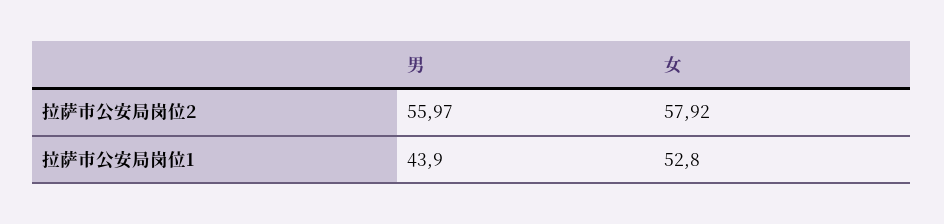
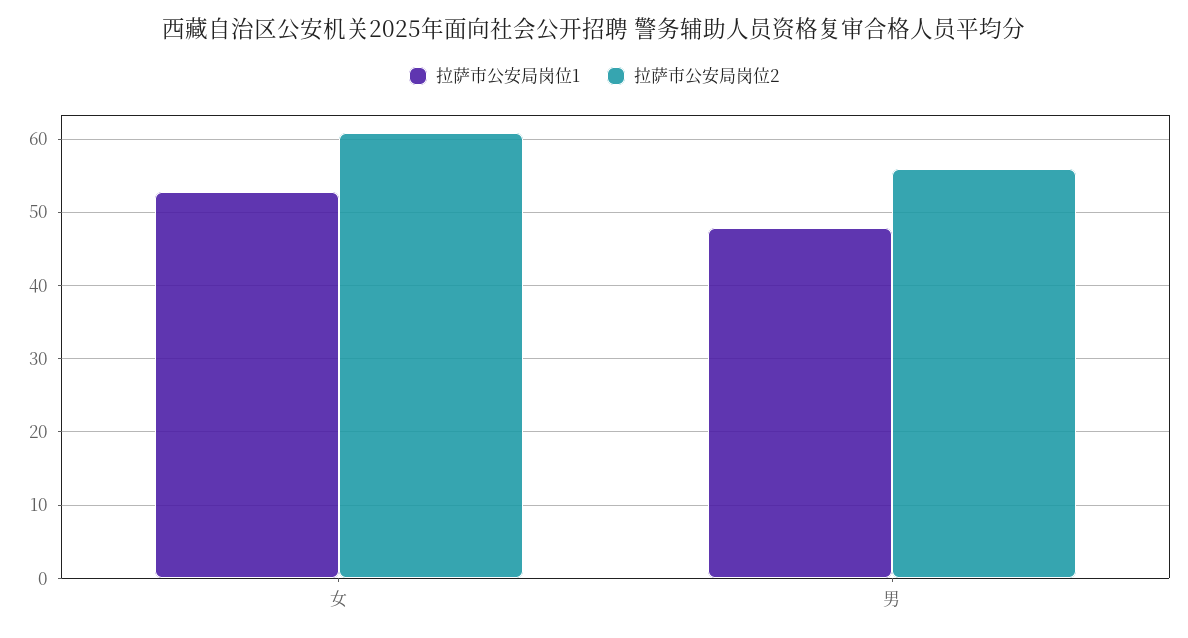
拉萨市公安局岗位2, 女: 57.92 -> 61
拉萨市公安局岗位1, 男: 43.9 -> 48

